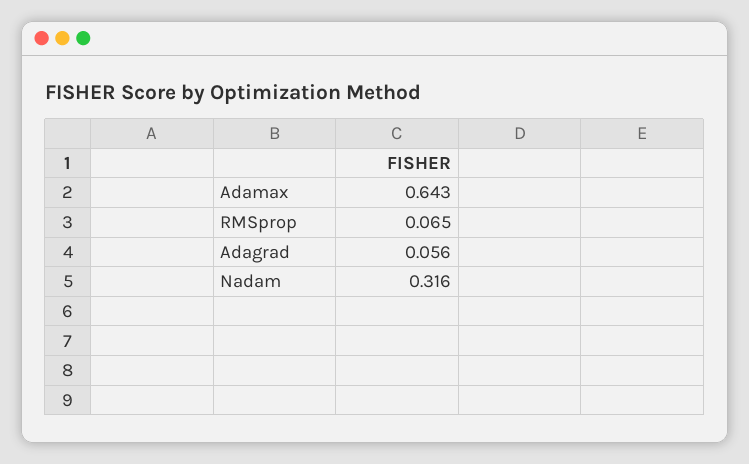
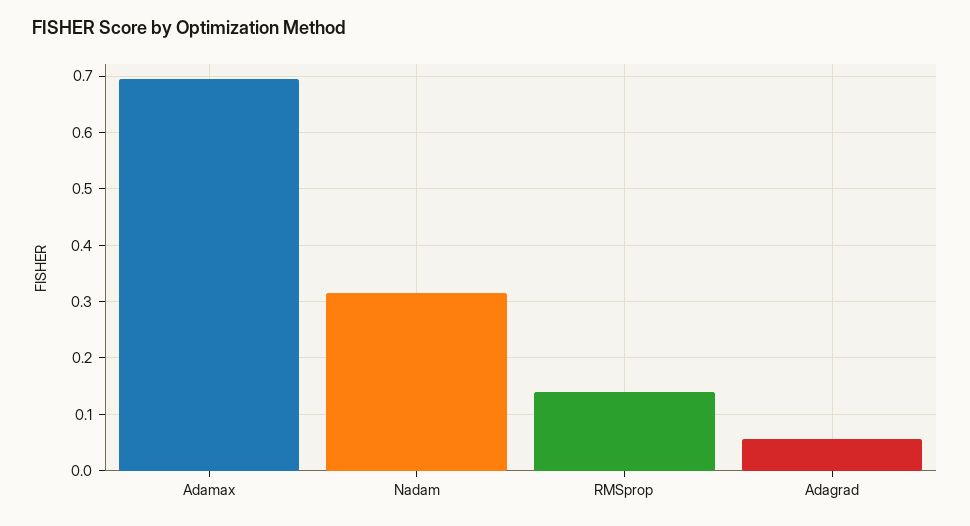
Adamax: 0.643 -> 0.7
RMSprop: 0.065 -> 0.14

